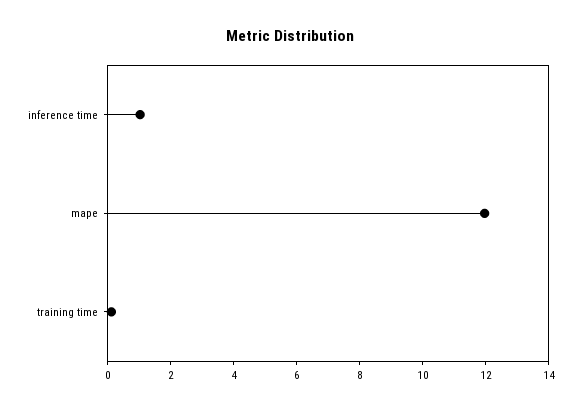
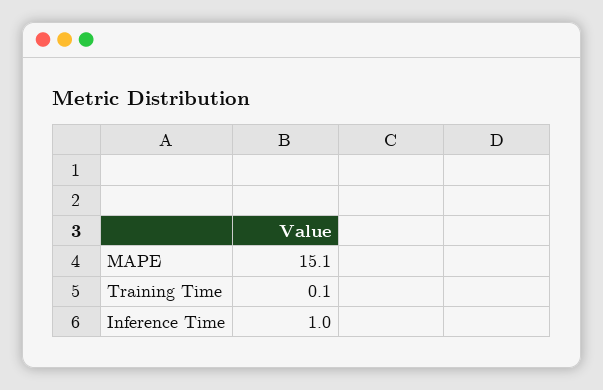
mape: 12 -> 15.1

